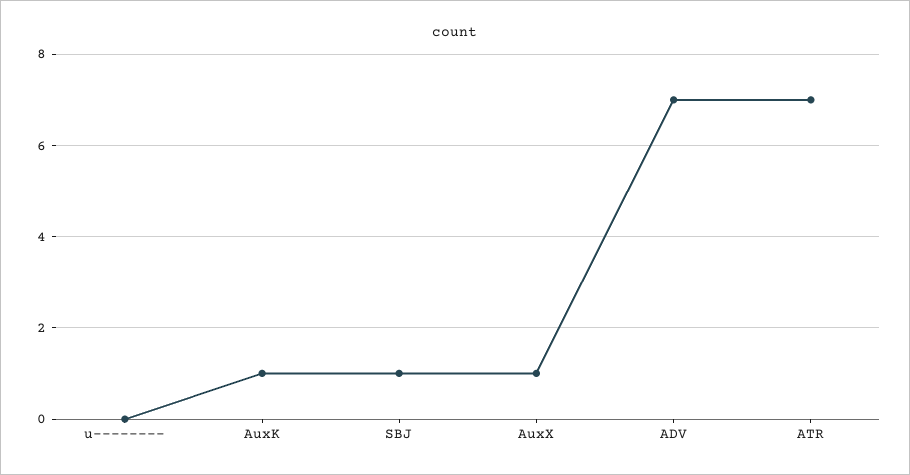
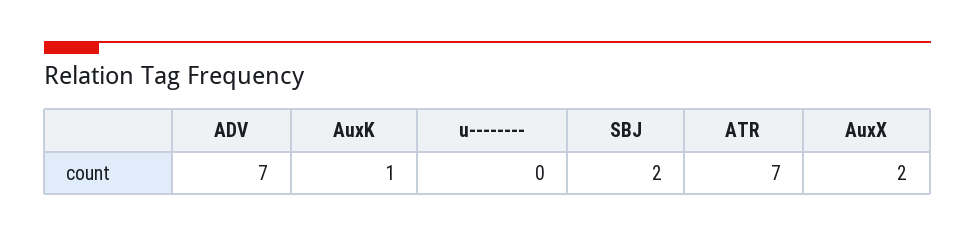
SBJ: 1 -> 2
AuxX: 1 -> 2

